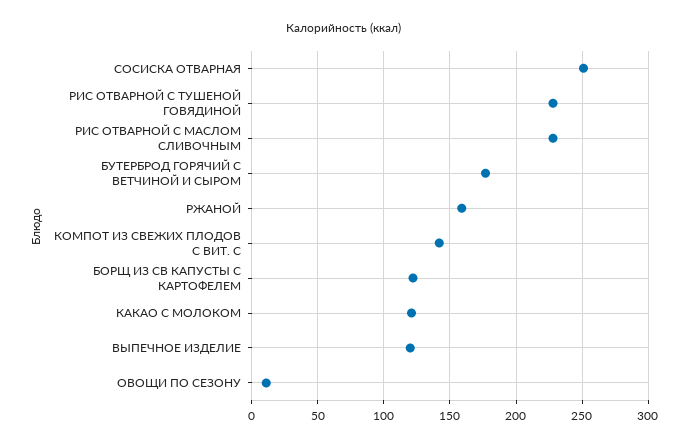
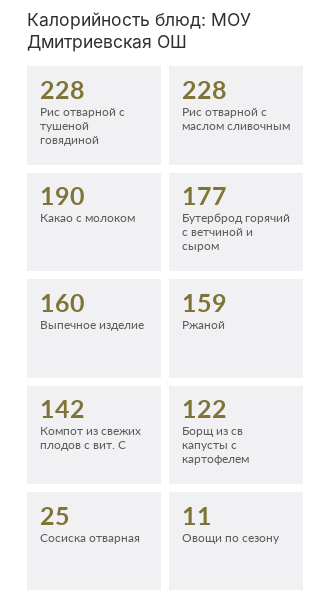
СОСИСКА ОТВАРНАЯ: 250 -> 25
КАКАО С МОЛОКОМ: 120 -> 190
ВЫПЕЧНОЕ ИЗДЕЛИЕ: 120 -> 160

